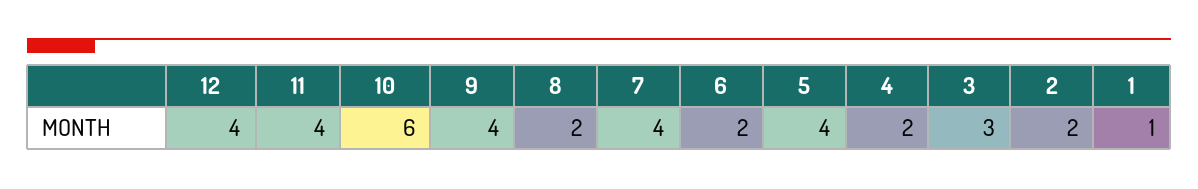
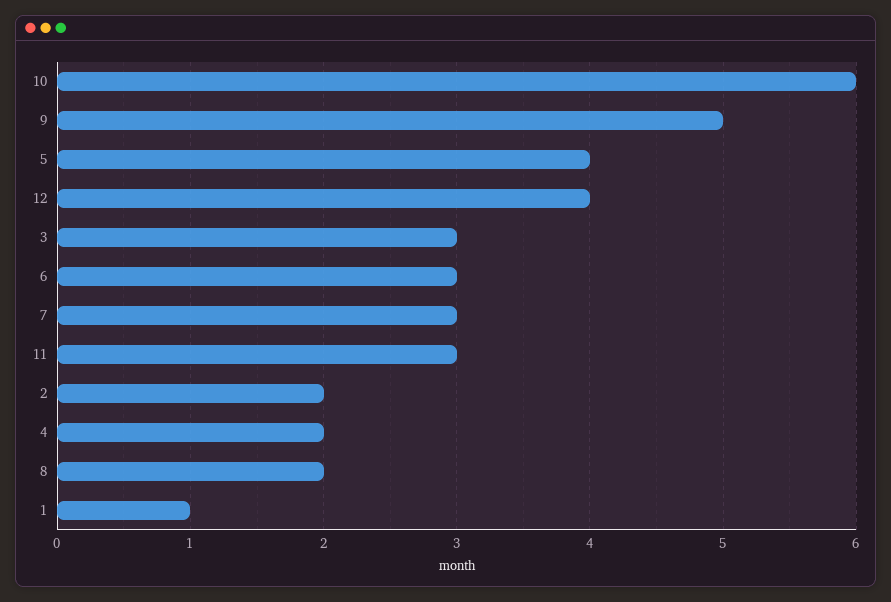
11: 4 -> 3
9: 4 -> 5
7: 4 -> 3
6: 2 -> 3

